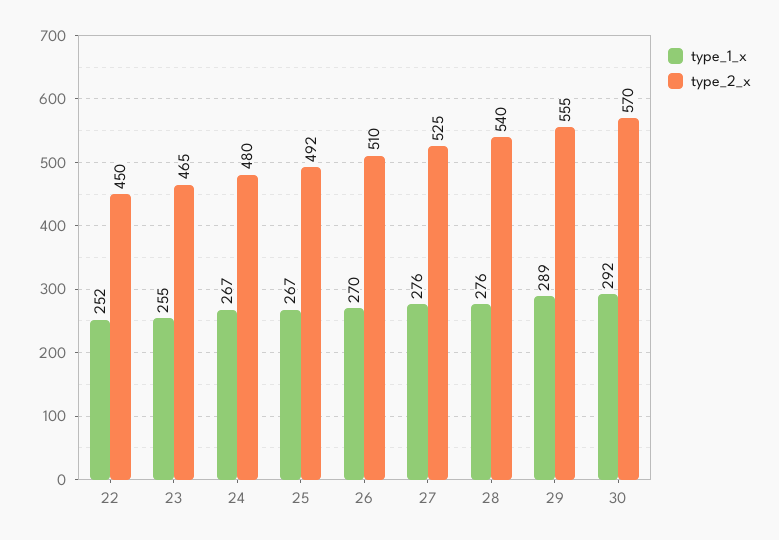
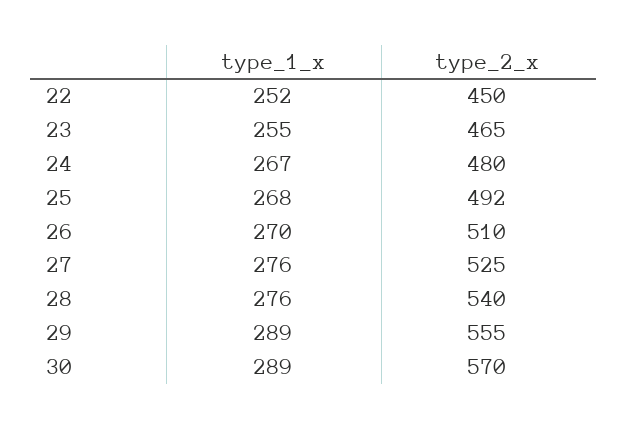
type_1_x, 25: 267 -> 268
type_1_x, 30: 292 -> 289

